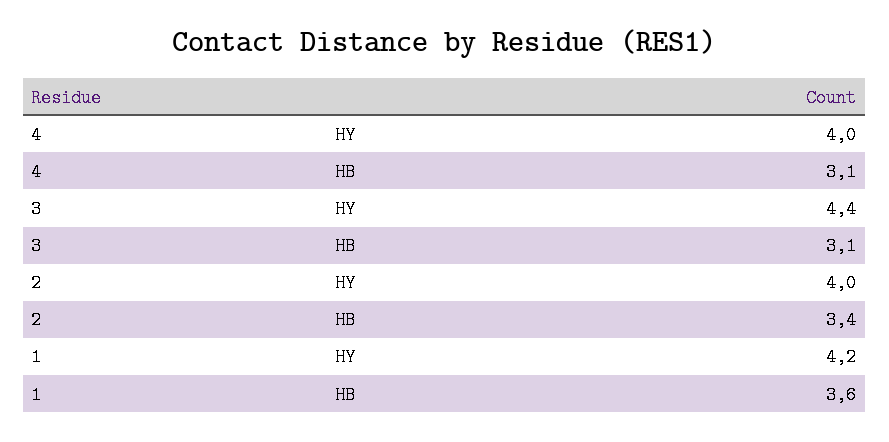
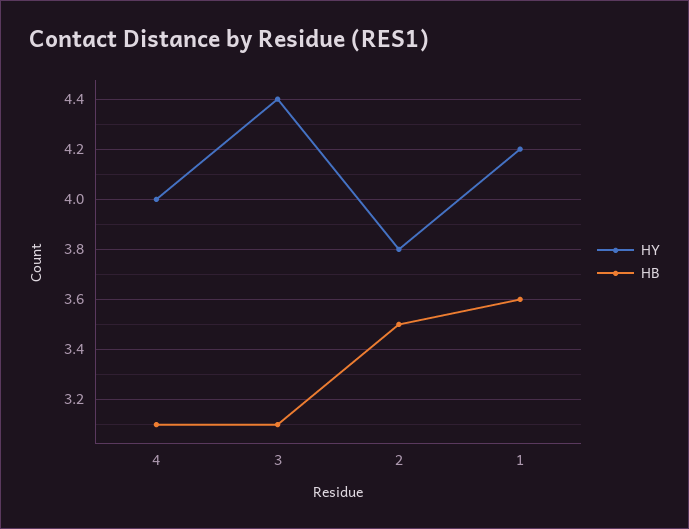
HY, 2: 4 -> 3.8
HB, 2: 3.4 -> 3.5

